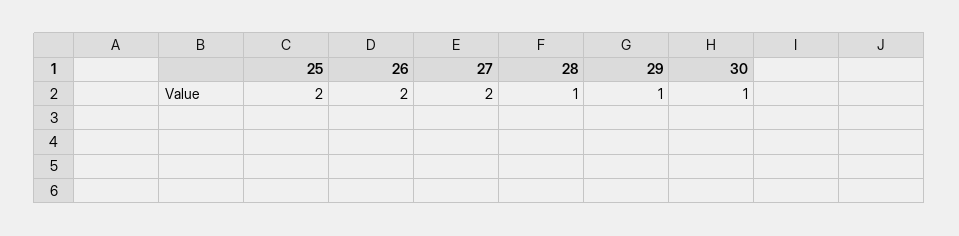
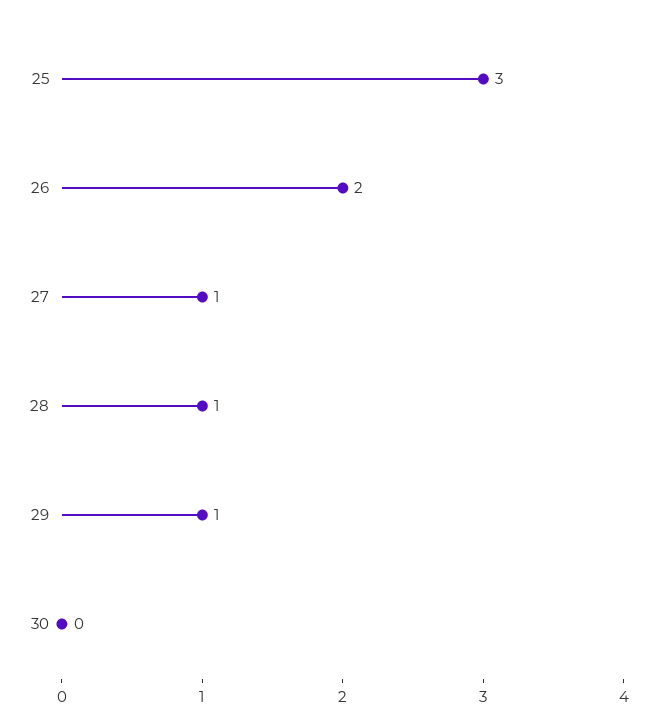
25: 2 -> 3
27: 2 -> 1
30: 1 -> 0

